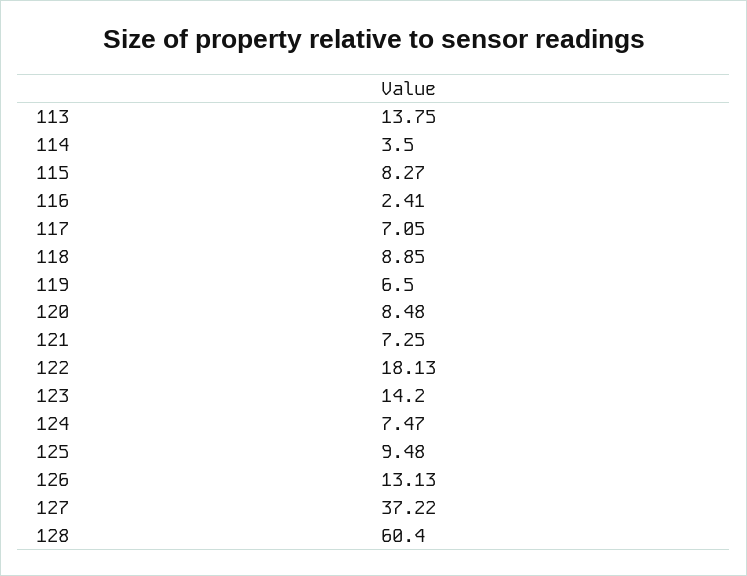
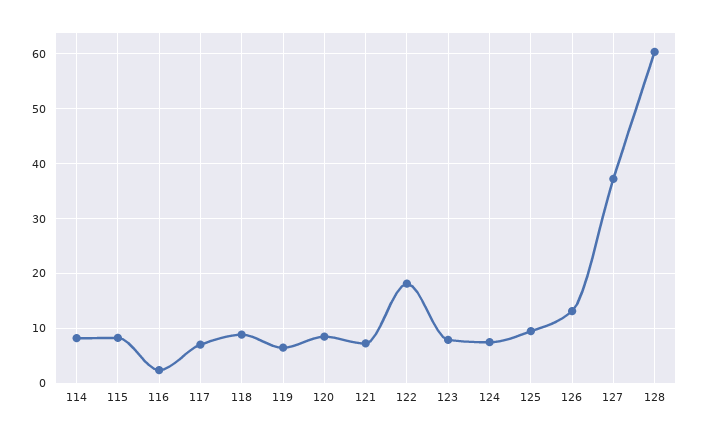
113: 13.75 -> none
114: 3.5 -> 8
123: 14.2 -> 8

